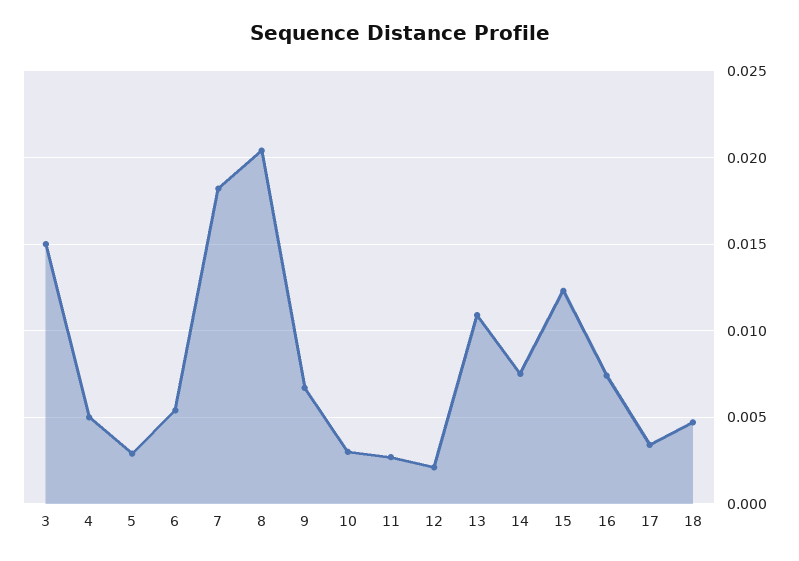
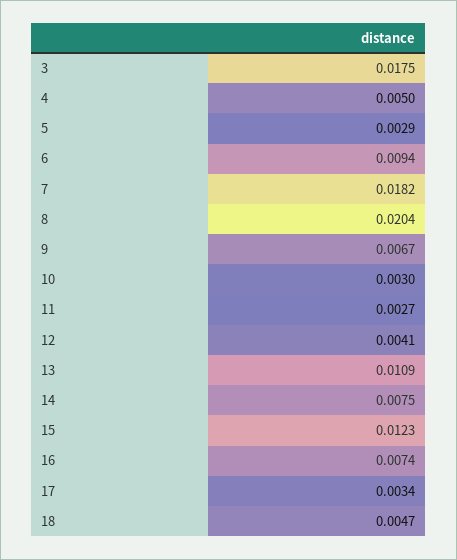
3: 0.015 -> 0.0175
6: 0.0055 -> 0.0094
12: 0.002 -> 0.0041

